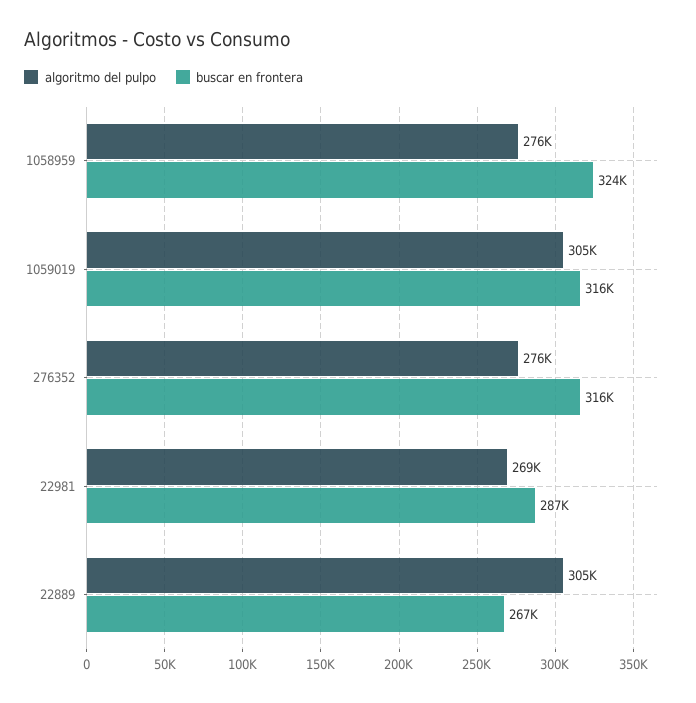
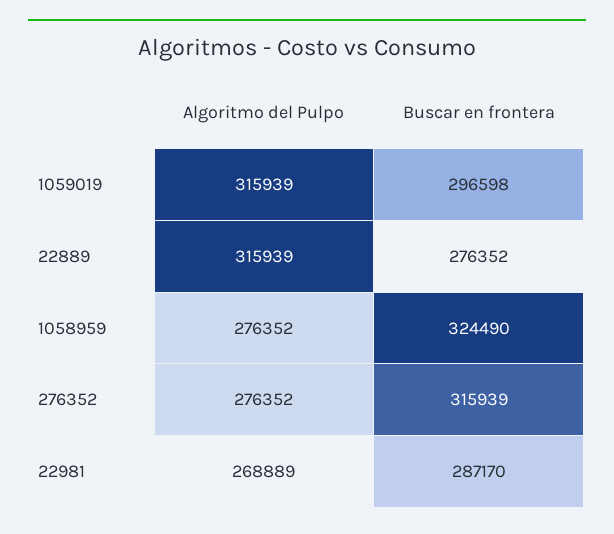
algoritmo del pulpo, 1059019: 305000 -> 315939
buscar en frontera, 1059019: 316000 -> 296598
algoritmo del pulpo, 22889: 305000 -> 315939
buscar en frontera, 22889: 267000 -> 276352

